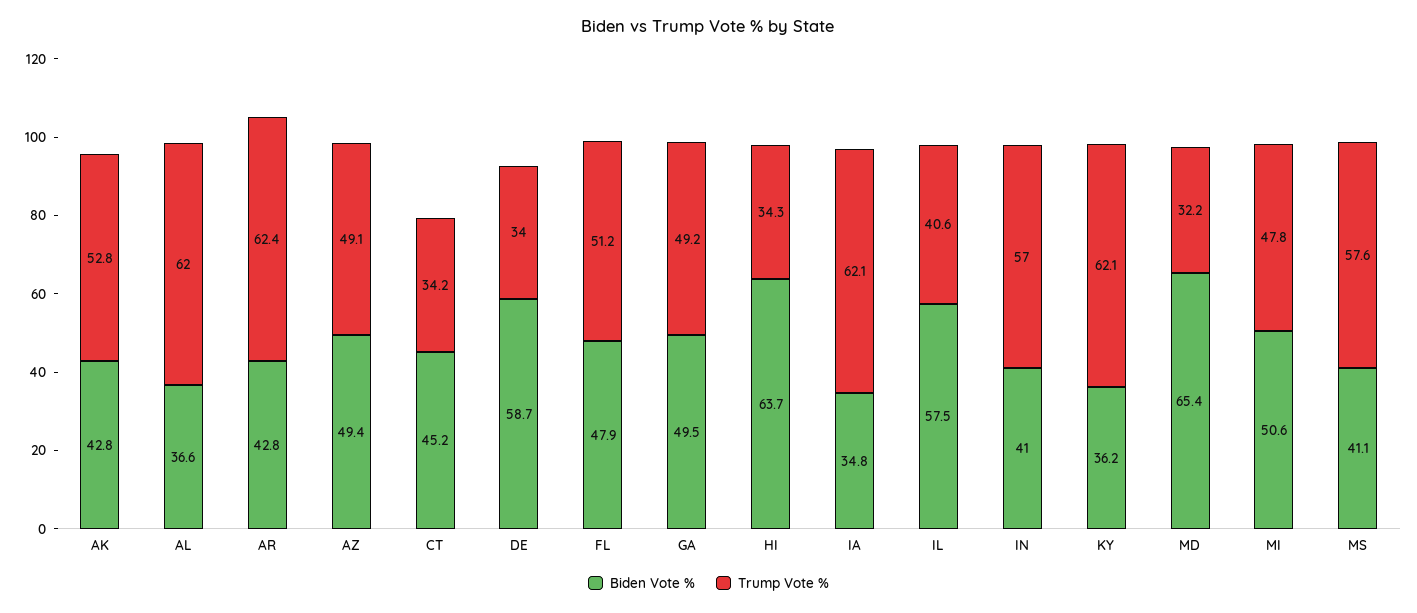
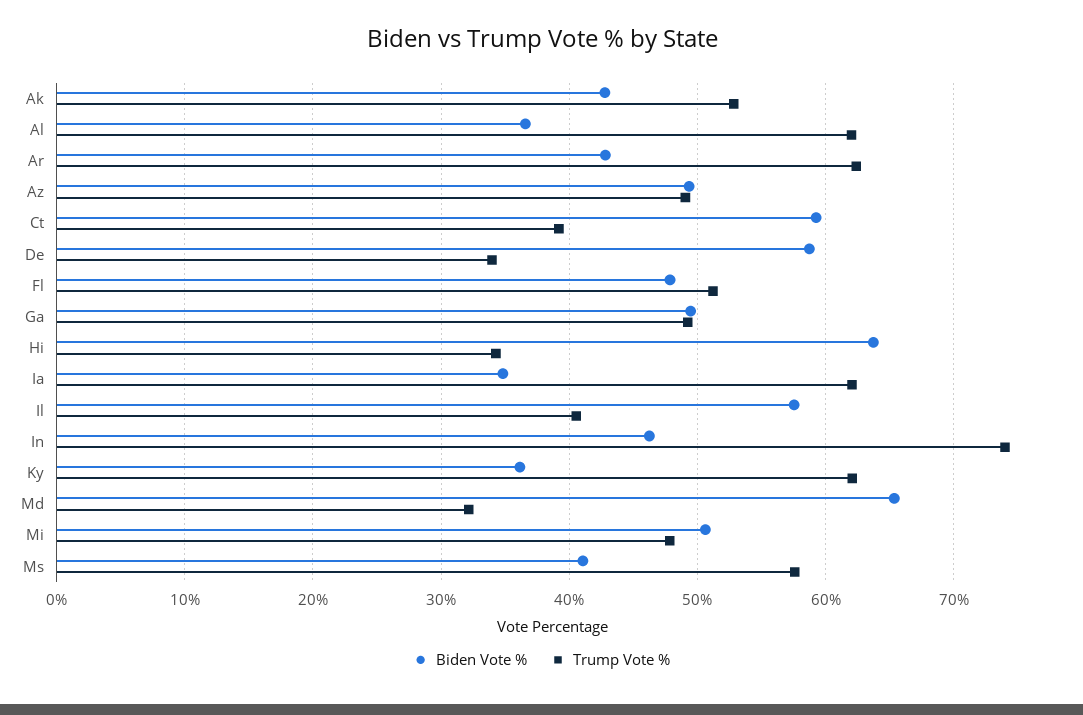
Biden Vote %, CT: 45.2 -> 59
Trump Vote %, CT: 34.2 -> 39
Biden Vote %, IN: 41 -> 46
Trump Vote %, IN: 57 -> 74

